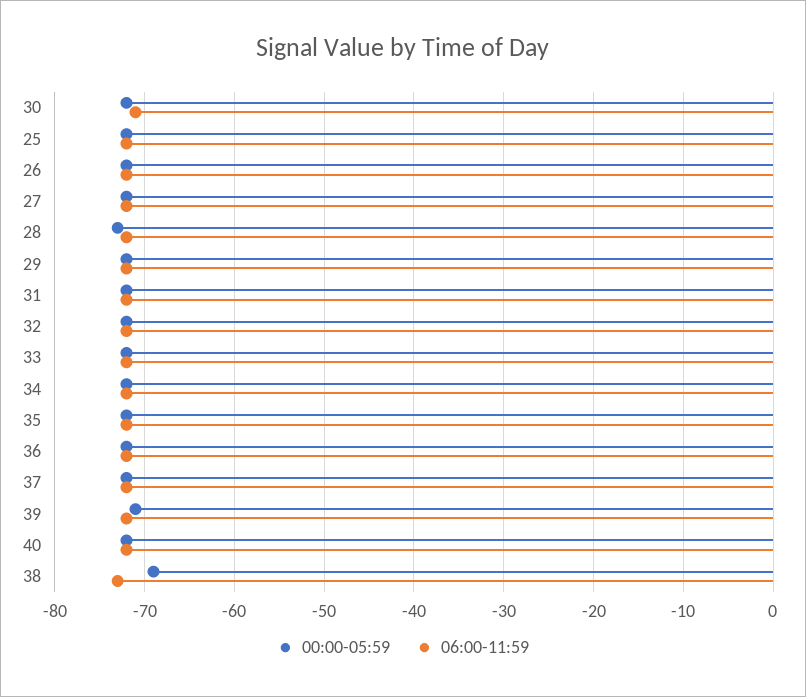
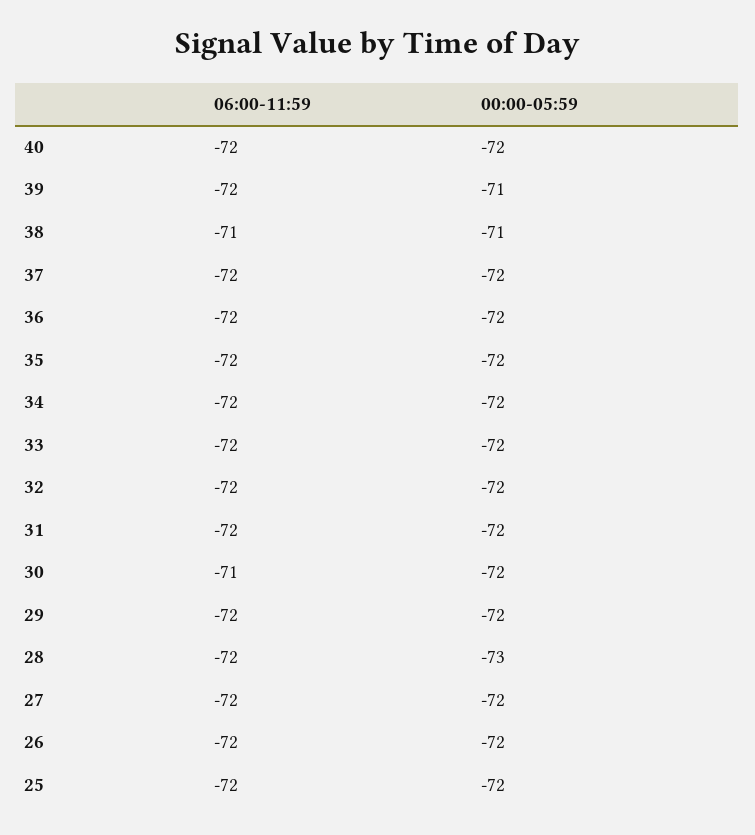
00:00-05:59, 38: -69 -> -71
06:00-11:59, 38: -73 -> -71

